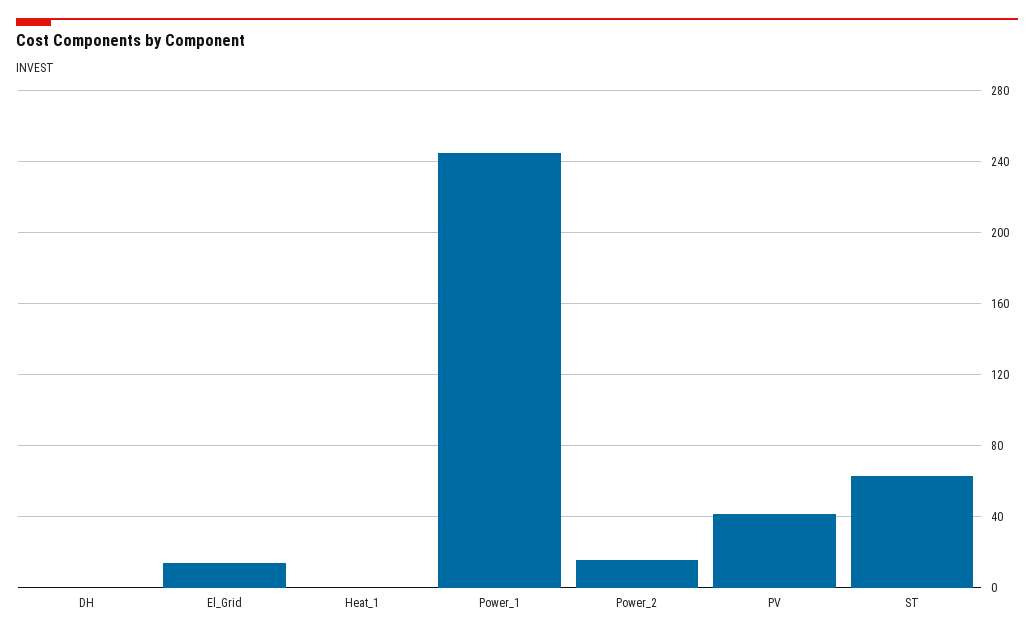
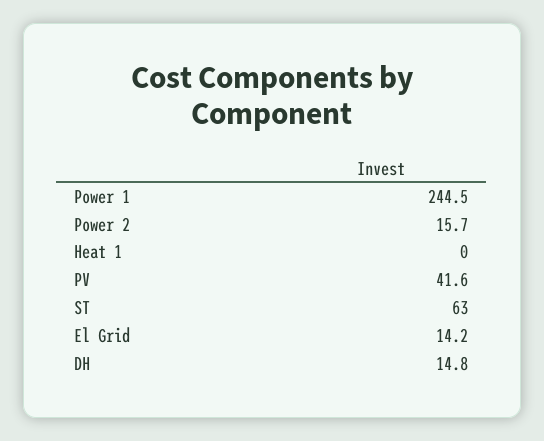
DH: 0 -> 14.8

